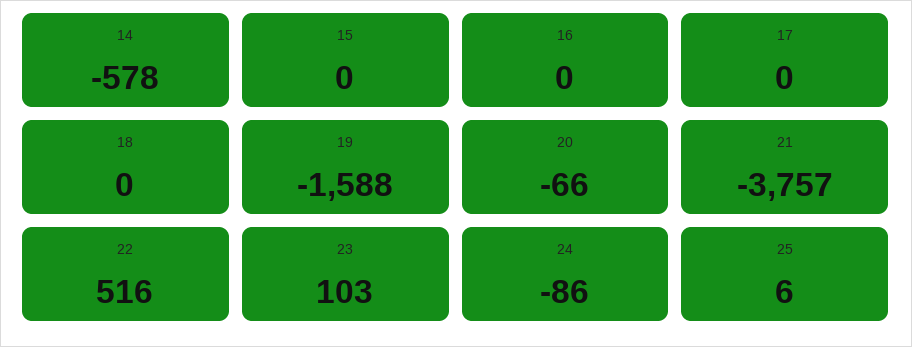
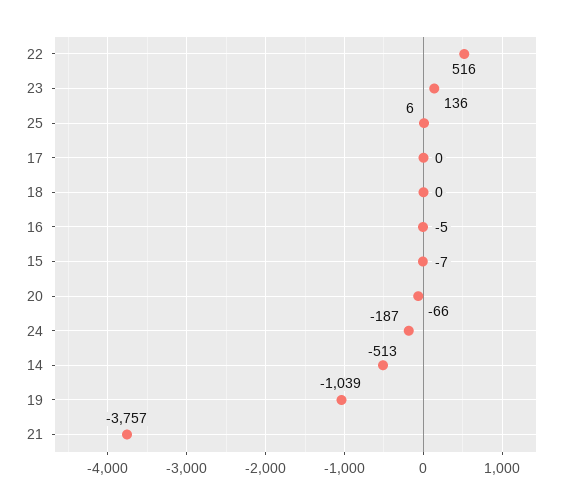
14: -578 -> -513
15: 0 -> -7
16: 0 -> -5
19: -1588 -> -1039
23: 103 -> 136
24: -86 -> -187

